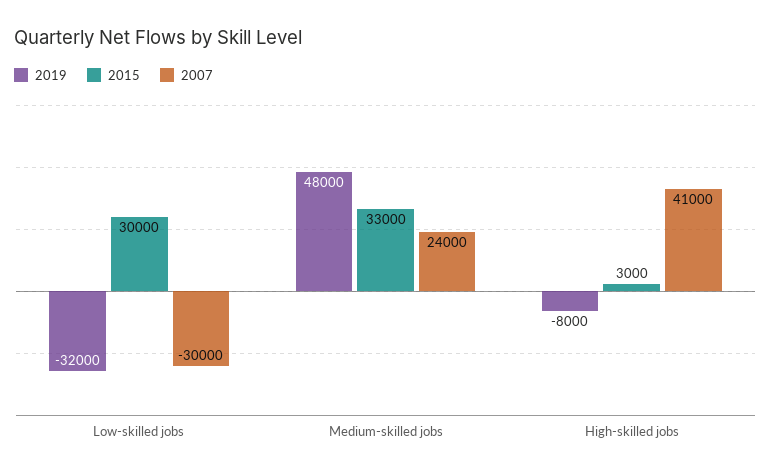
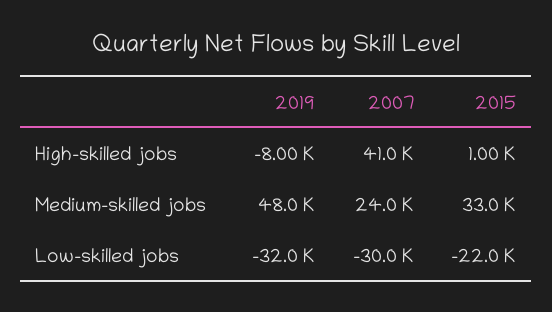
2015, Low-skilled jobs: 30000 -> -22000
2015, High-skilled jobs: 3000 -> 1000

